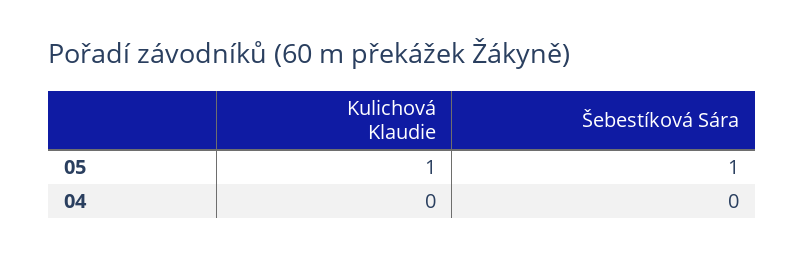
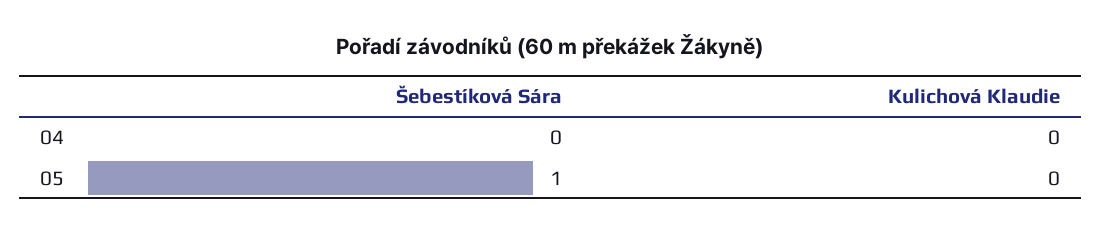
Kulichová Klaudie, 05: 1 -> 0

